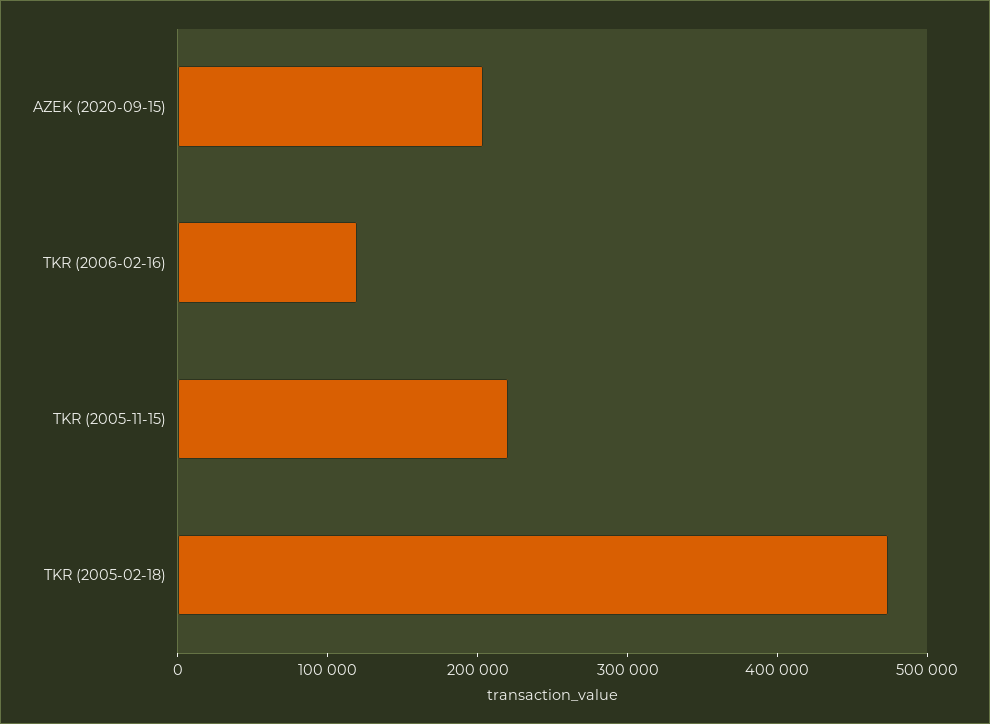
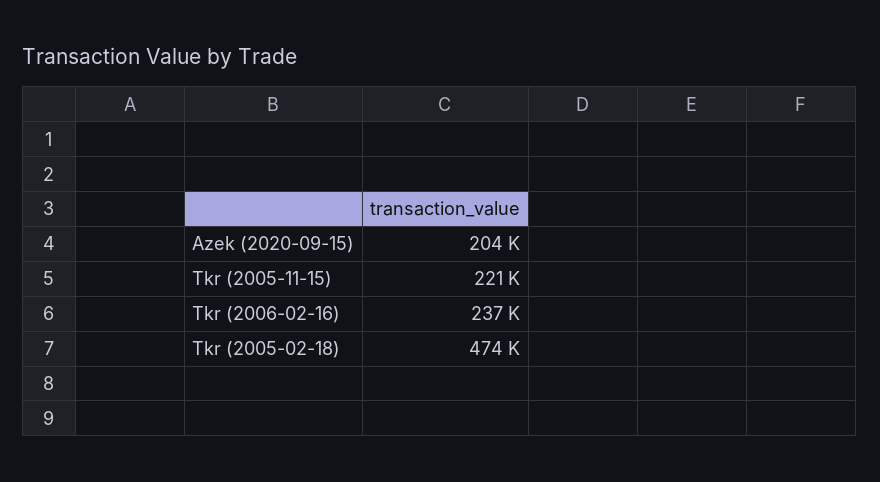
TKR (2006-02-16): 120000 -> 237000

